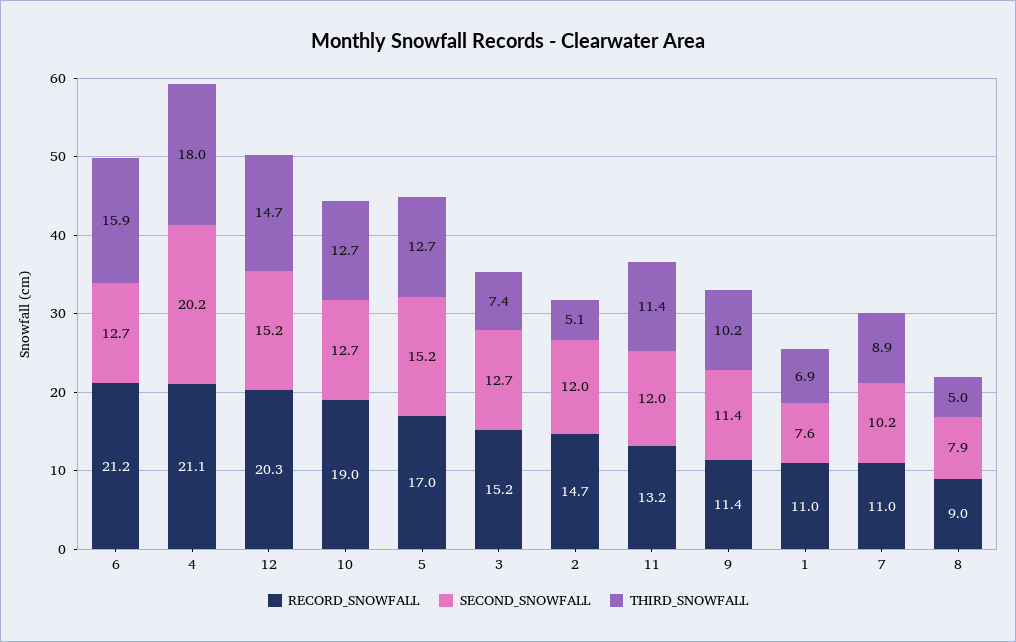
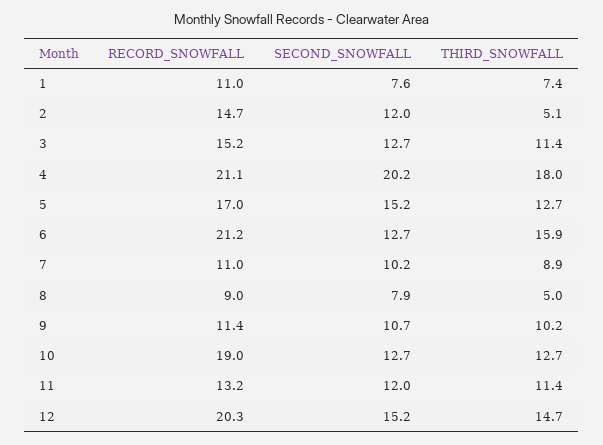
THIRD_SNOWFALL, 3: 7.4 -> 11.4
SECOND_SNOWFALL, 9: 11.4 -> 10.7
THIRD_SNOWFALL, 1: 6.9 -> 7.4

